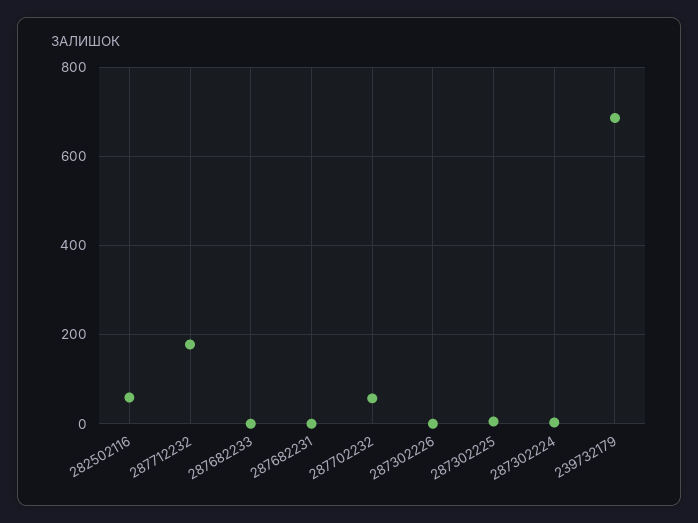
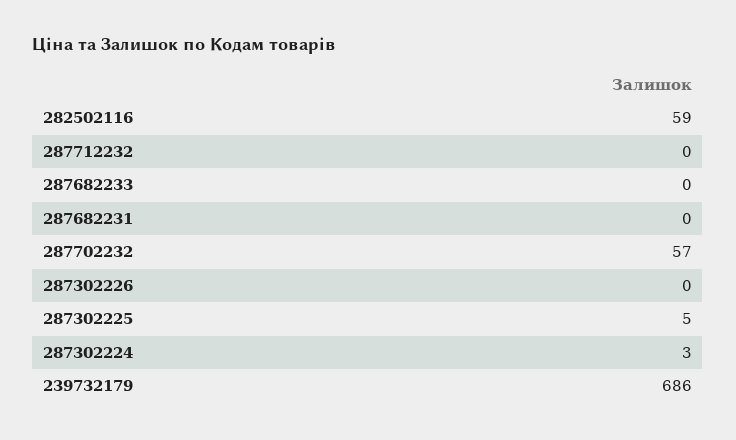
287712232: 180 -> 0

